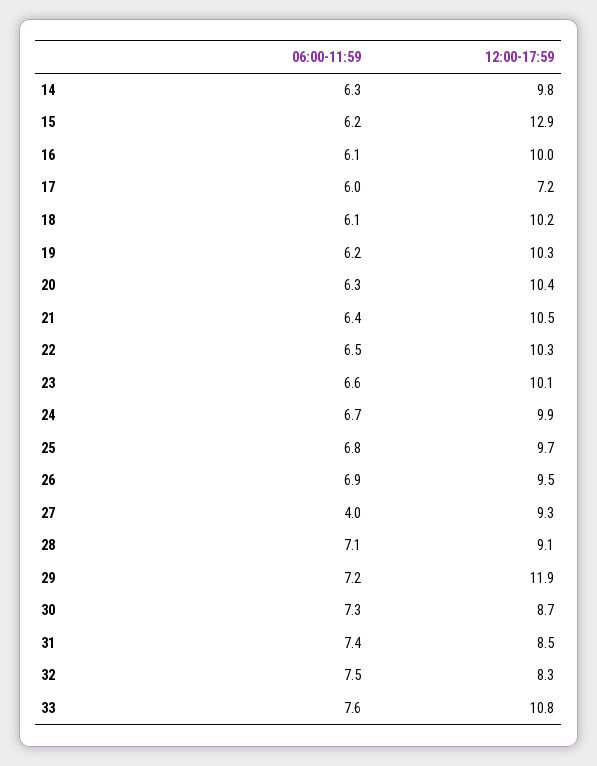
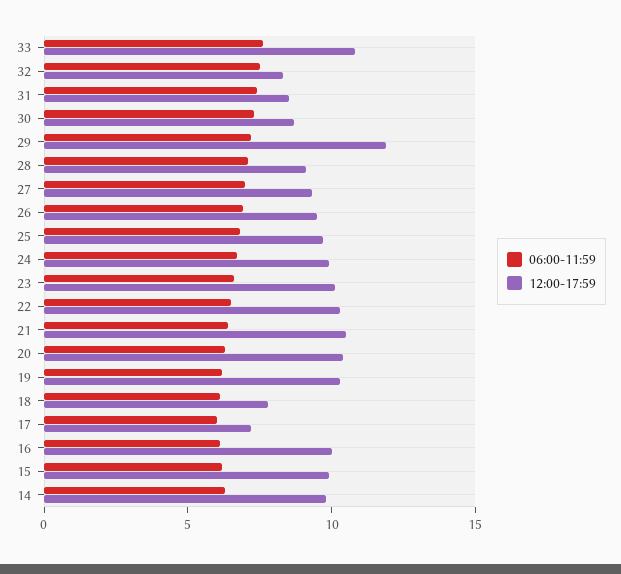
12:00-17:59, 15: 12.9 -> 10
12:00-17:59, 18: 10.2 -> 8
06:00-11:59, 27: 4 -> 7

